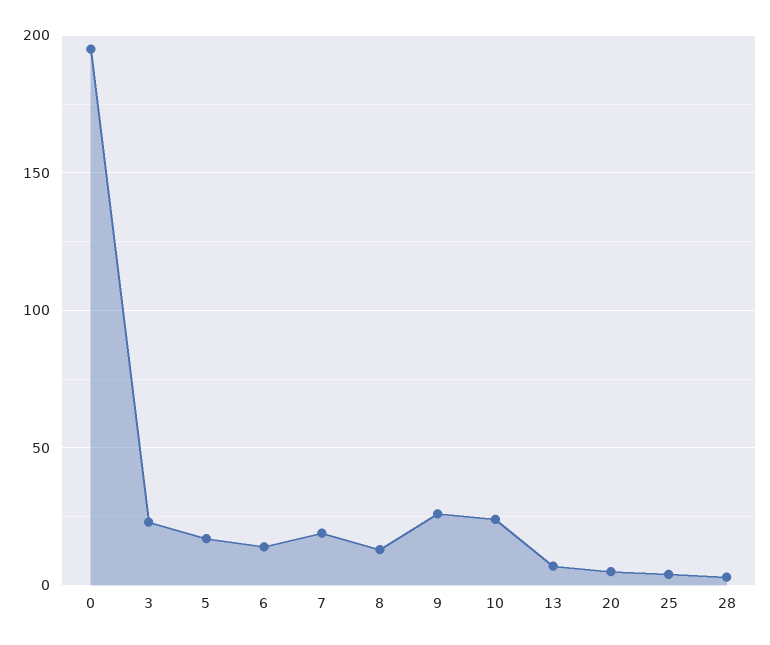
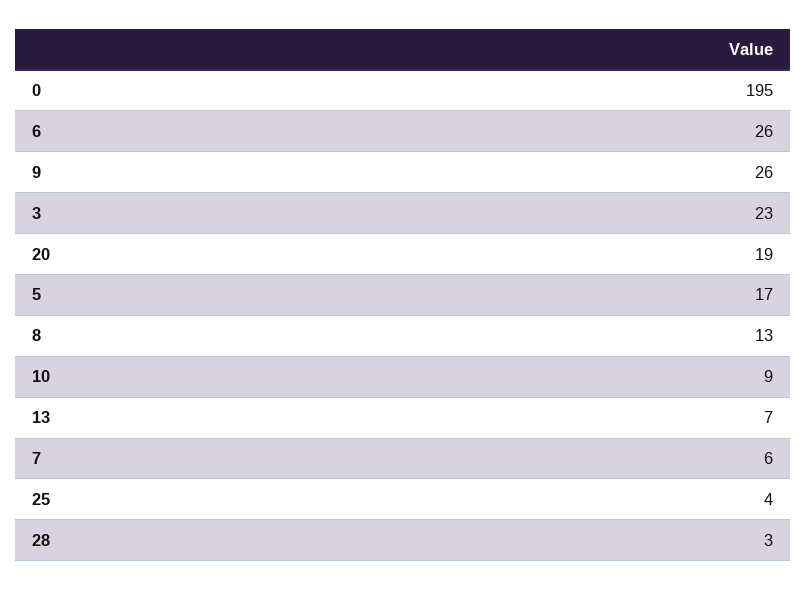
6: 15 -> 26
7: 20 -> 6
10: 25 -> 9
20: 5 -> 19

